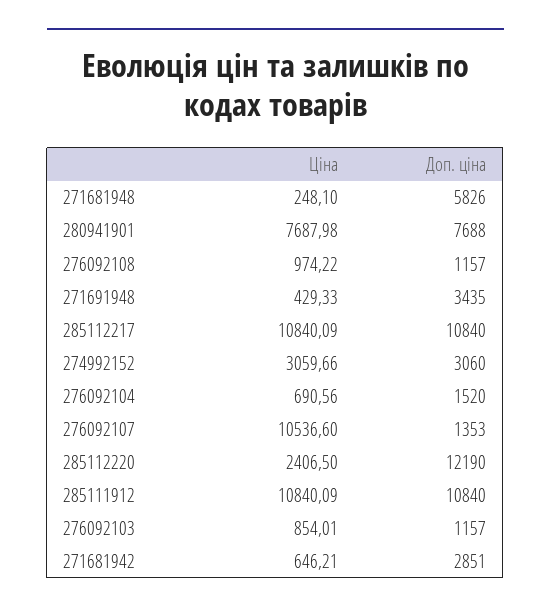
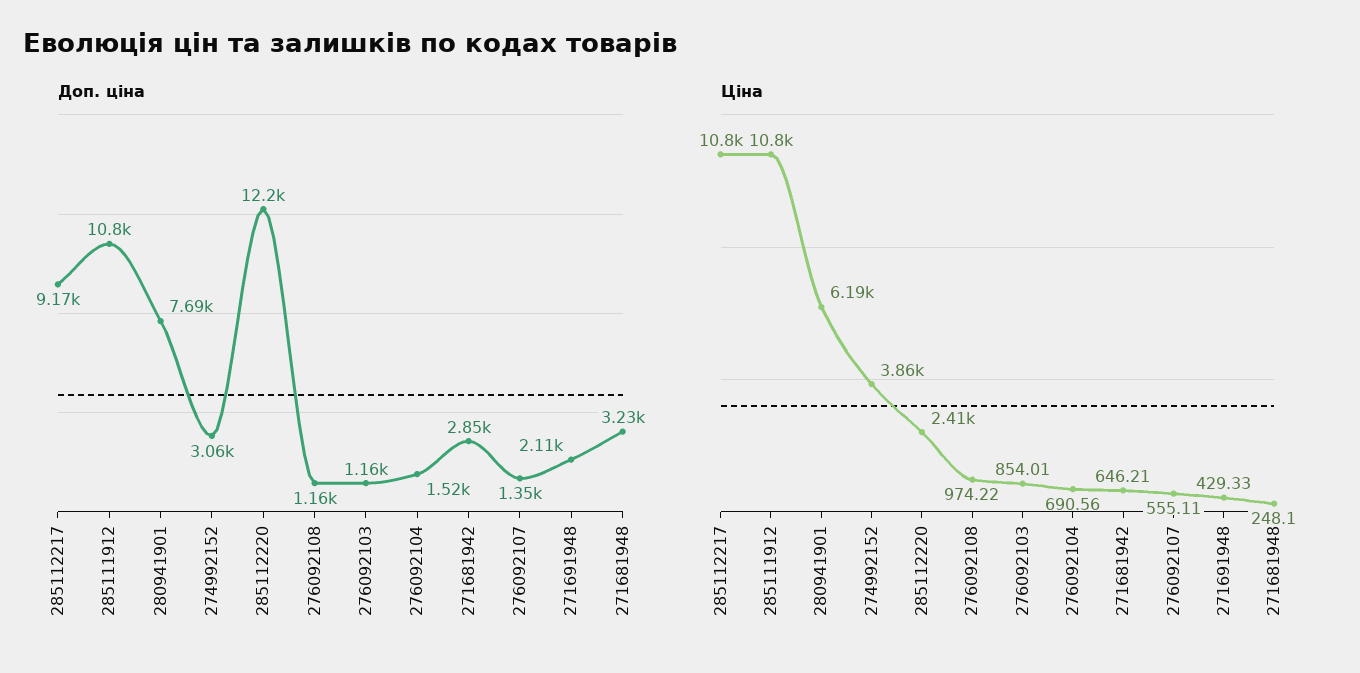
Доп. ціна, 271681948: 5826 -> 3230
Ціна, 280941901: 7687.98 -> 6190
Доп. ціна, 271691948: 3435 -> 2110
Доп. ціна, 285112217: 10840 -> 9170
Ціна, 274992152: 3059.66 -> 3860
Ціна, 276092107: 10536.6 -> 555.11

